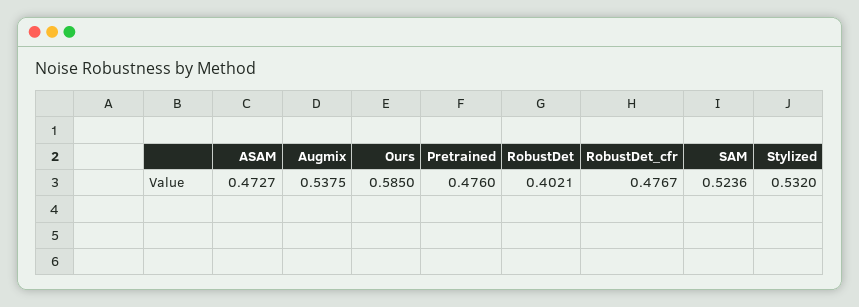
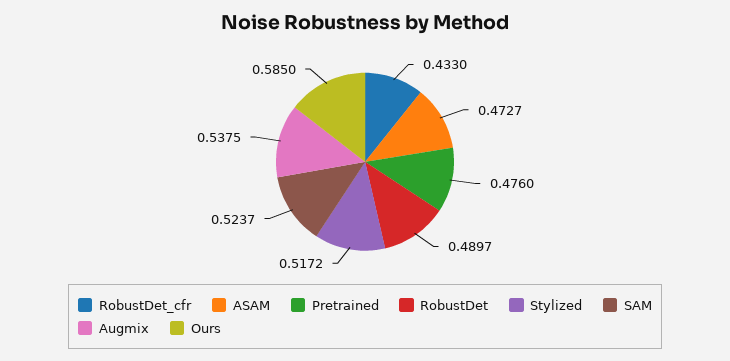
RobustDet: 0.4021 -> 0.4897
RobustDet_cfr: 0.4767 -> 0.433
SAM: 0.5236 -> 0.5237
Stylized: 0.532 -> 0.5172

